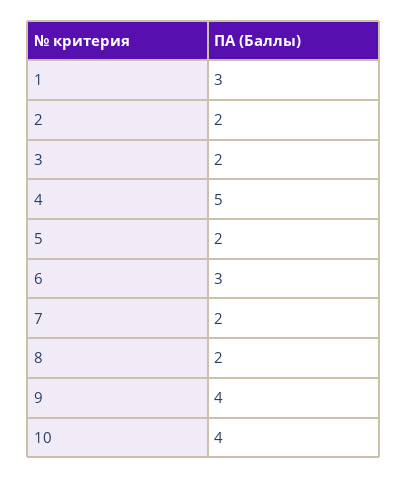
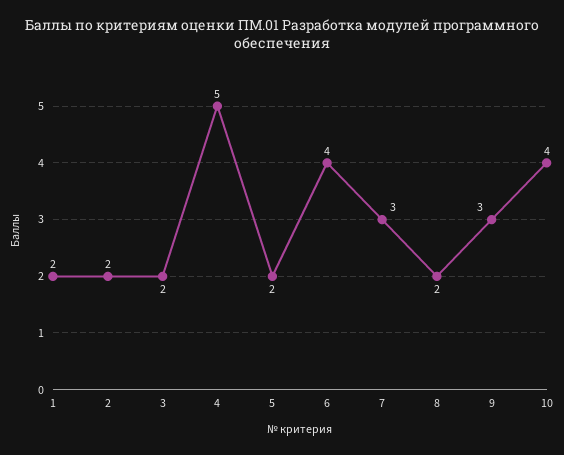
1: 3 -> 2
6: 3 -> 4
7: 2 -> 3
9: 4 -> 3

